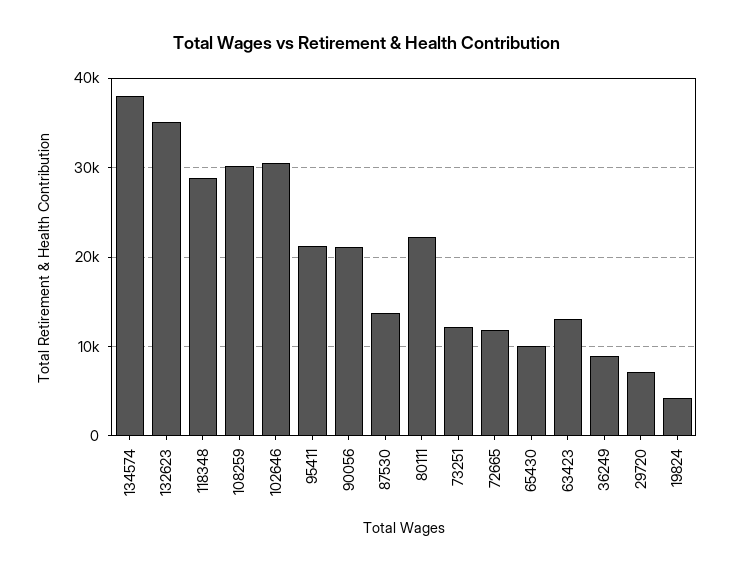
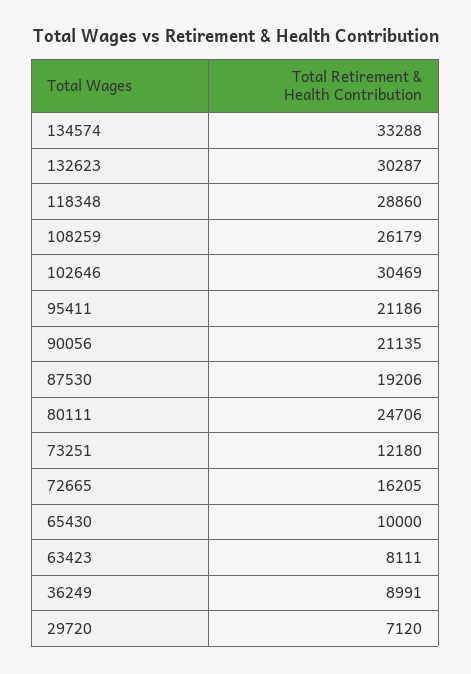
134574: 38000 -> 33288
132623: 35000 -> 30287
108259: 30000 -> 26179
87530: 14000 -> 19206
80111: 22000 -> 24706
72665: 12000 -> 16205
63423: 13000 -> 8111
19824: 4000 -> none

